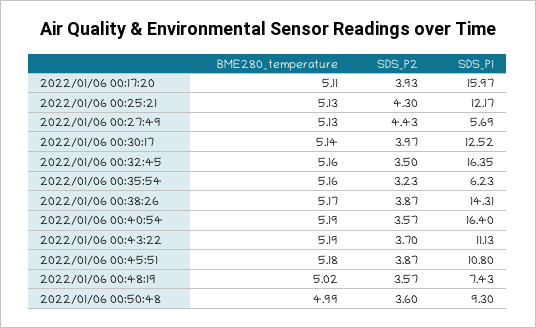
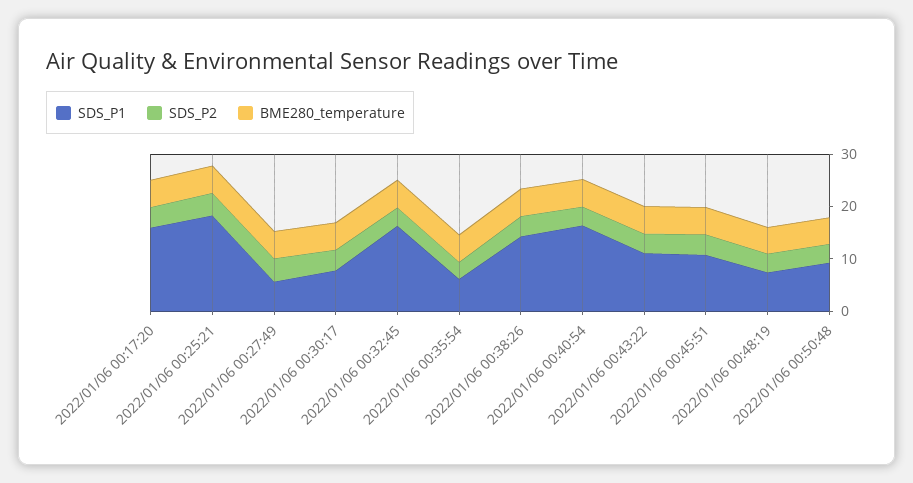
SDS_P1, 2022/01/06 00:25:21: 12.17 -> 18
SDS_P1, 2022/01/06 00:30:17: 12.52 -> 8

